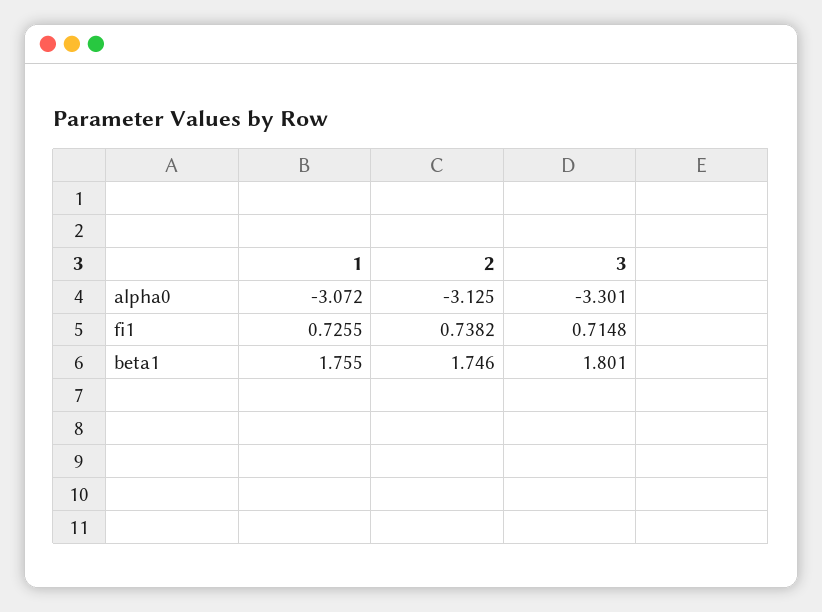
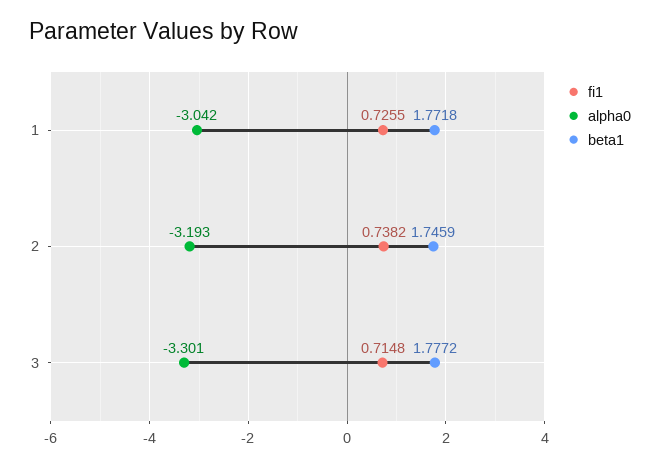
alpha0, 1: -3.072 -> -3.042
alpha0, 2: -3.125 -> -3.193
beta1, 1: 1.755 -> 1.7718
beta1, 3: 1.801 -> 1.7772

